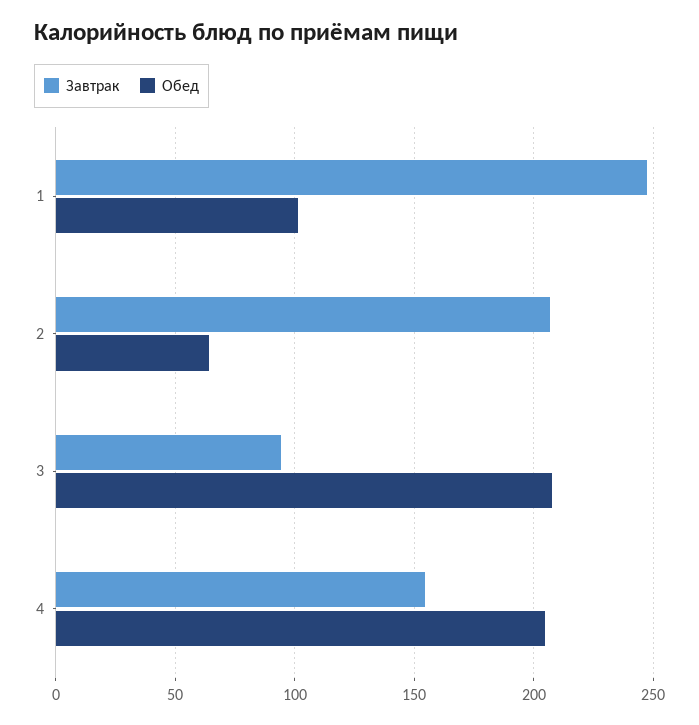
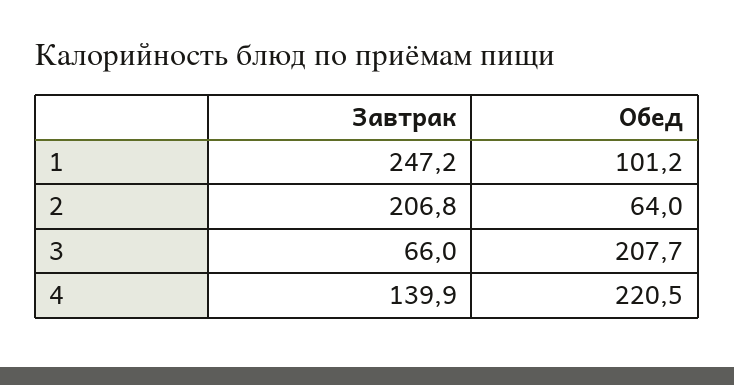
Завтрак, 3: 95 -> 66
Завтрак, 4: 155 -> 139.9
Обед, 4: 205 -> 220.5

